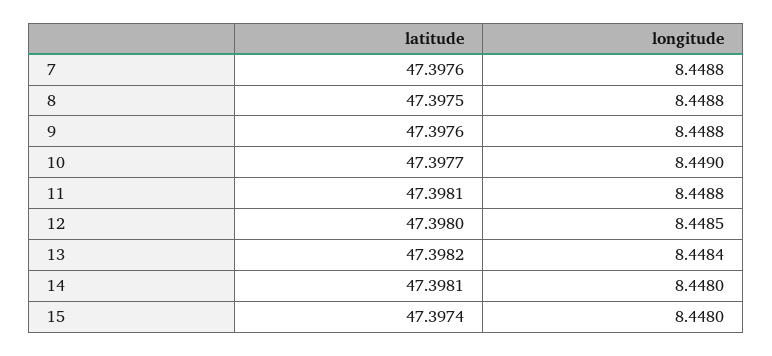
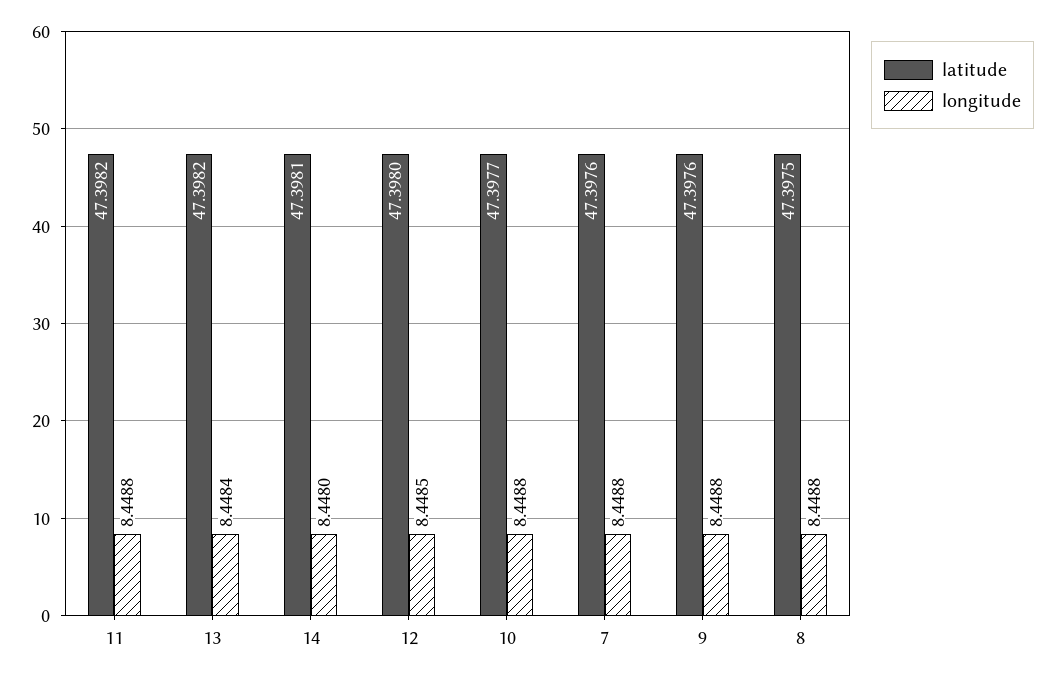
longitude, 10: 8.449 -> 8.4488
latitude, 11: 47.3981 -> 47.3982
latitude, 15: 47.3974 -> none
longitude, 15: 8.448 -> none

